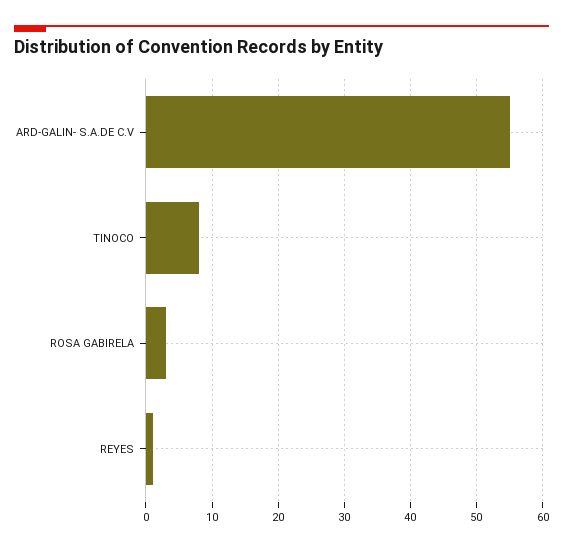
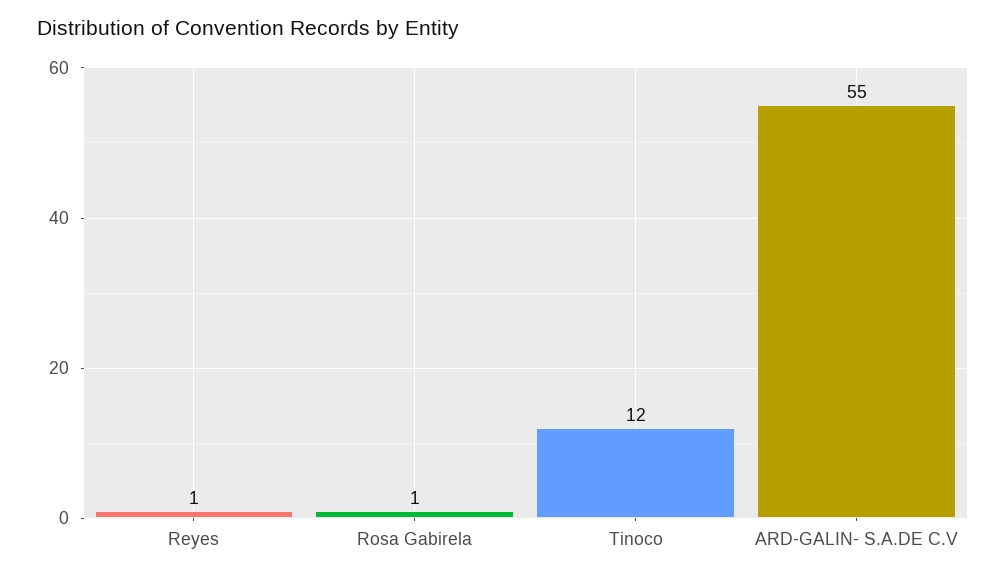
TINOCO: 8 -> 12
ROSA GABIRELA: 3 -> 1

